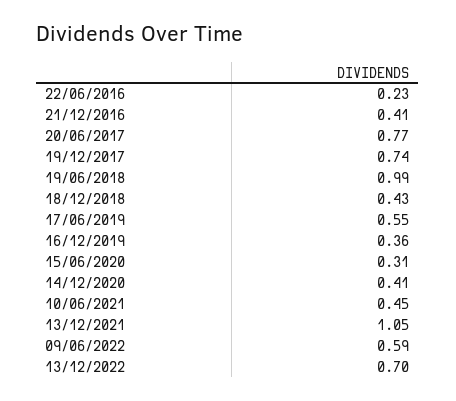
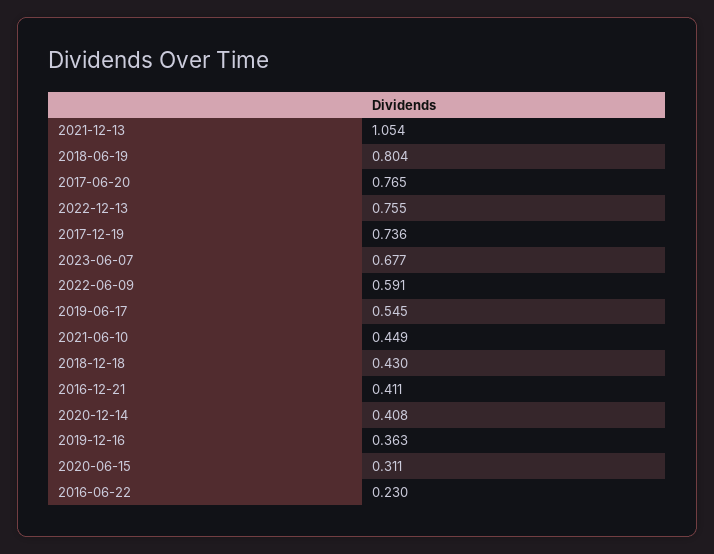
19/06/2018: 0.99 -> 0.804
13/12/2022: 0.7 -> 0.755
2023-06-07: none -> 0.677

